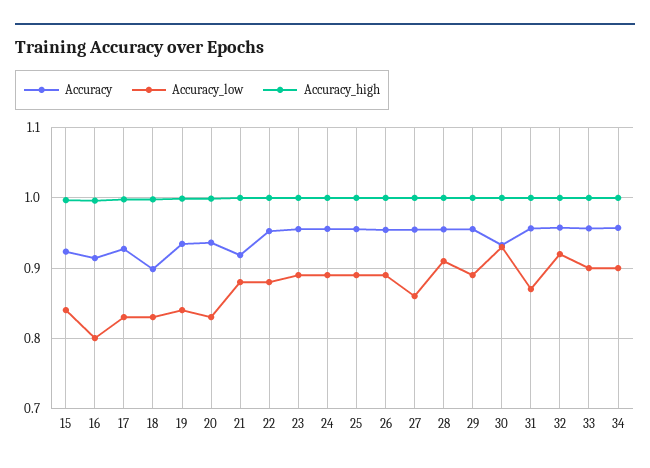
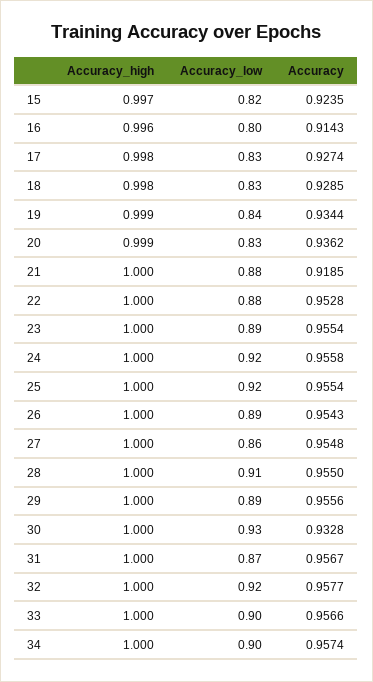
Accuracy_low, 15: 0.84 -> 0.82
Accuracy, 18: 0.9 -> 0.9285
Accuracy_low, 24: 0.89 -> 0.92
Accuracy_low, 25: 0.89 -> 0.92

